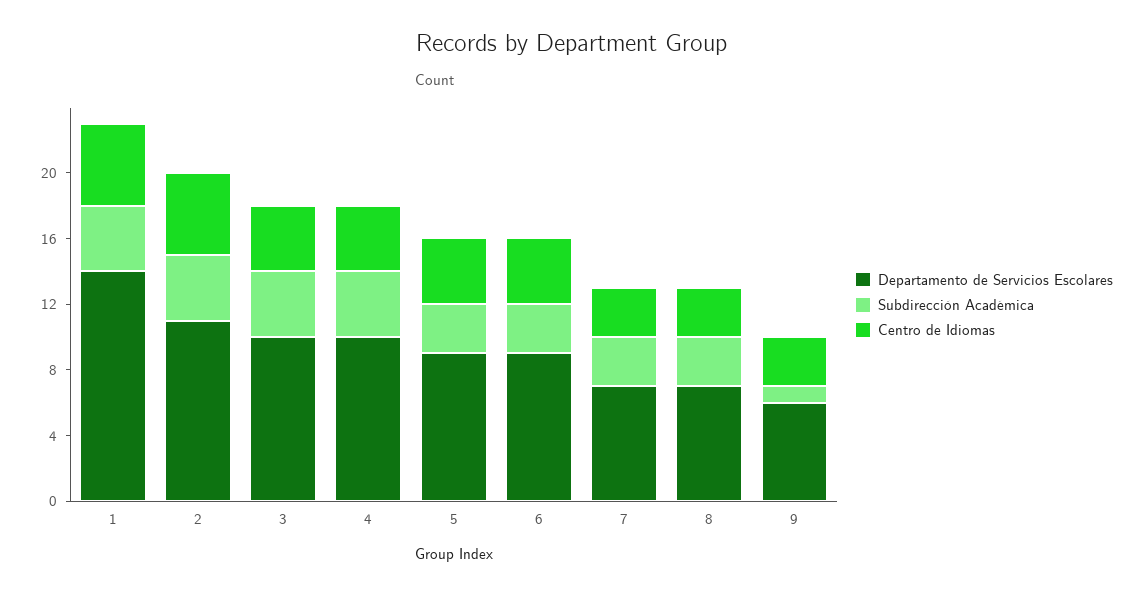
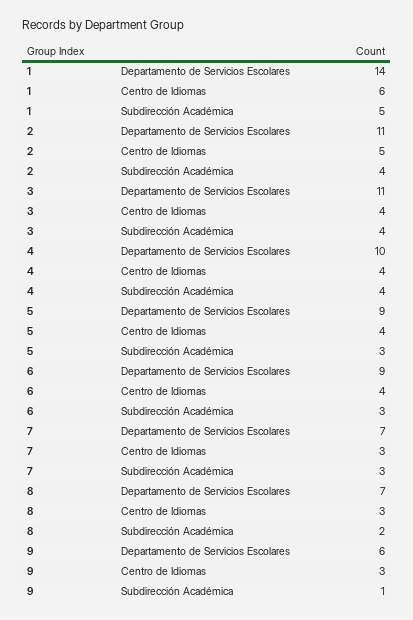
Subdirección Académica, 1: 4 -> 5
Centro de Idiomas, 1: 5 -> 6
Departamento de Servicios Escolares, 3: 10 -> 11
Subdirección Académica, 8: 3 -> 2

